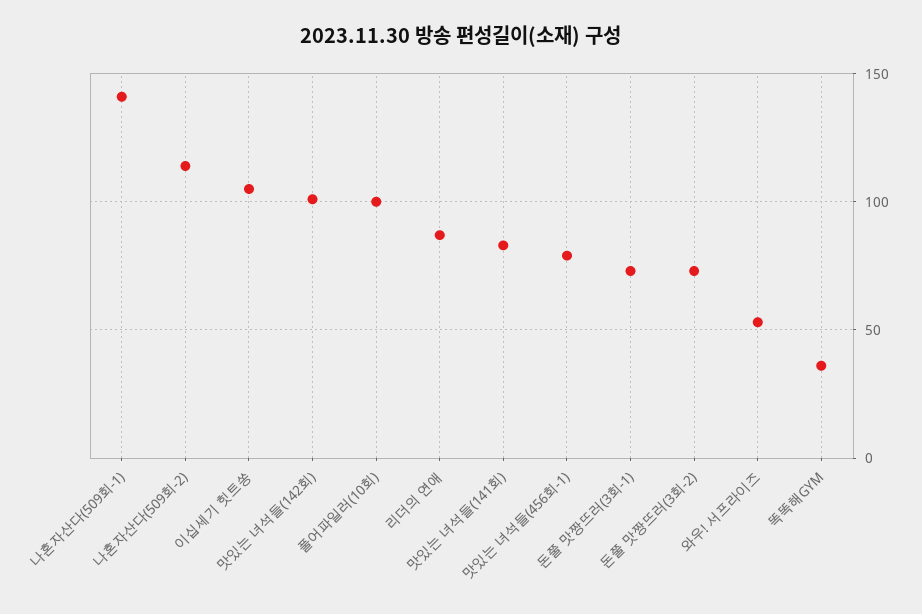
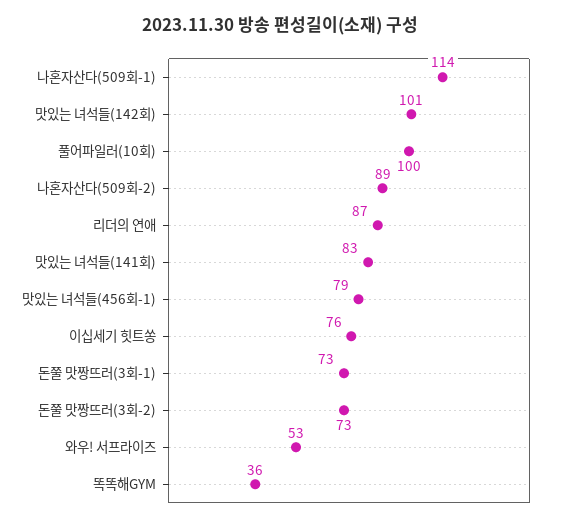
나혼자산다(509회-1): 140 -> 114
나혼자산다(509회-2): 115 -> 89
이십세기 힛트쏭: 105 -> 76

